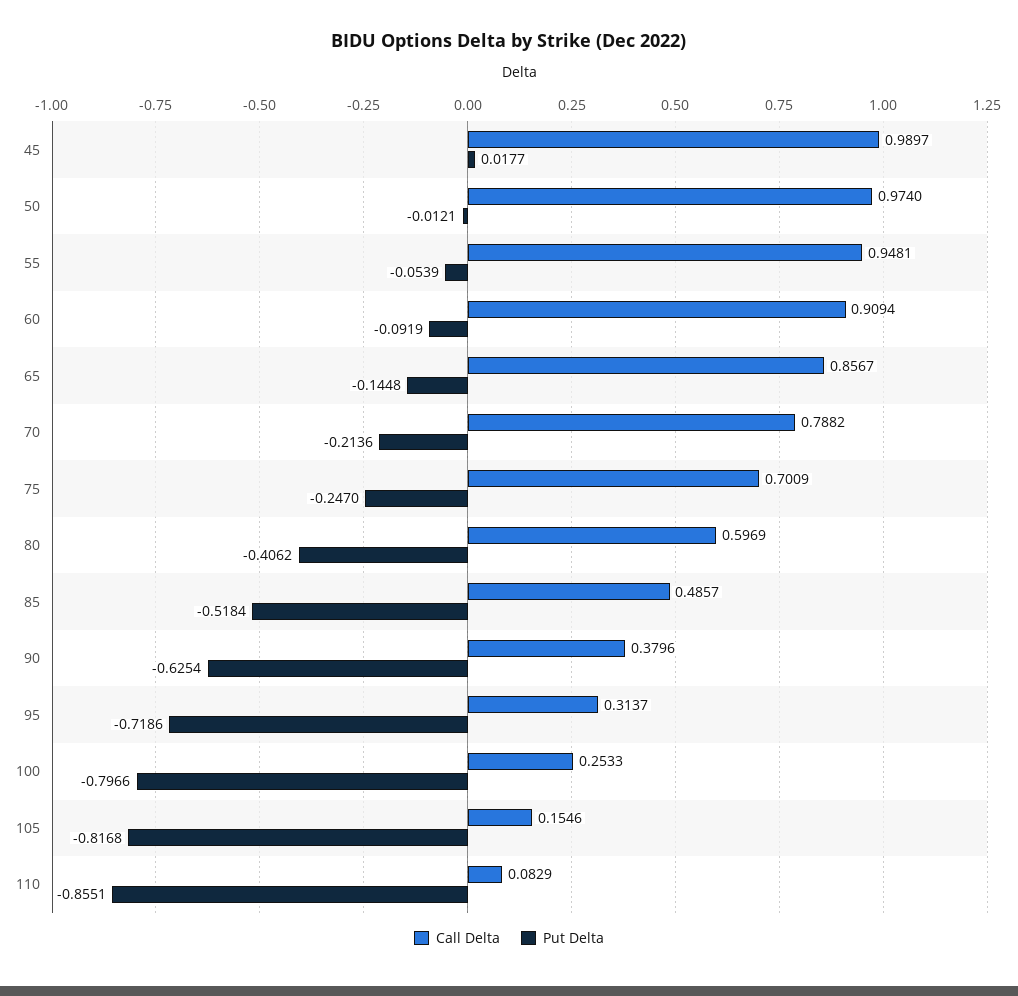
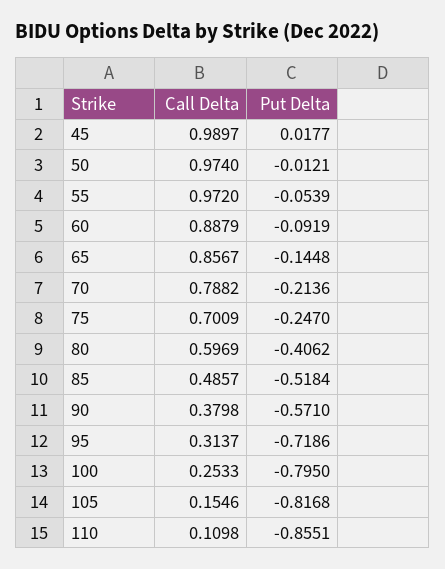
Call Delta, 55: 0.9481 -> 0.972
Call Delta, 60: 0.9094 -> 0.8879
Call Delta, 90: 0.3796 -> 0.3798
Put Delta, 90: -0.6254 -> -0.571
Put Delta, 100: -0.7966 -> -0.795
Call Delta, 110: 0.0829 -> 0.1098

